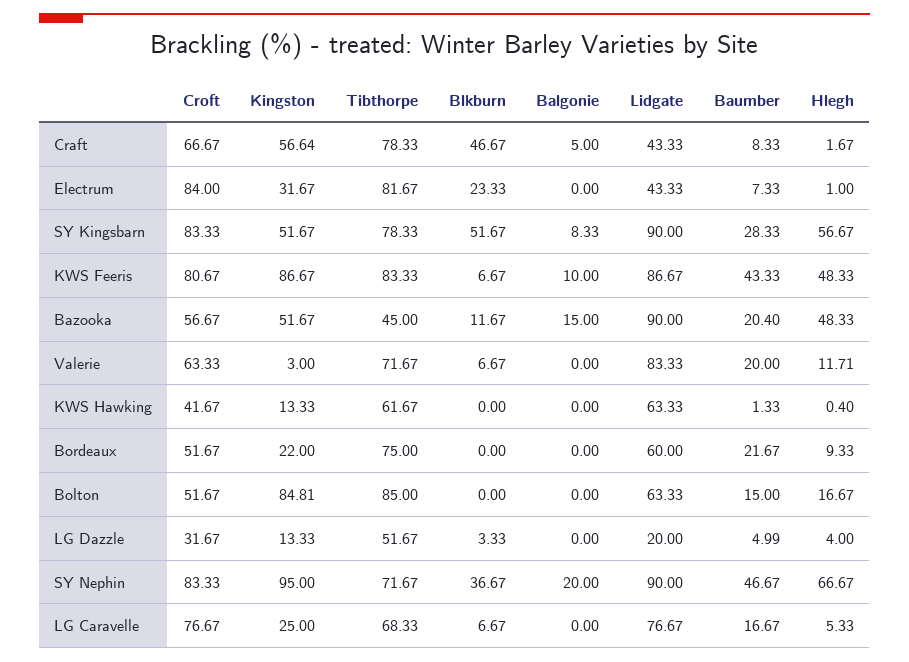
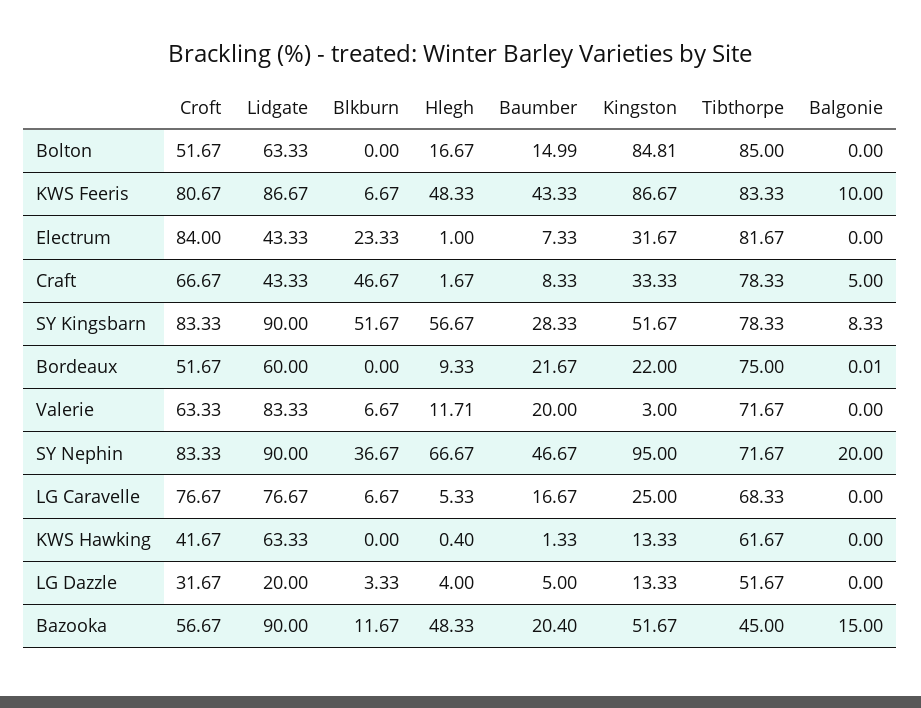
Kingston, Craft: 56.64 -> 33.33
Balgonie, Bordeaux: 0 -> 0.01
Baumber, Bolton: 15 -> 14.99
Baumber, LG Dazzle: 4.99 -> 5

